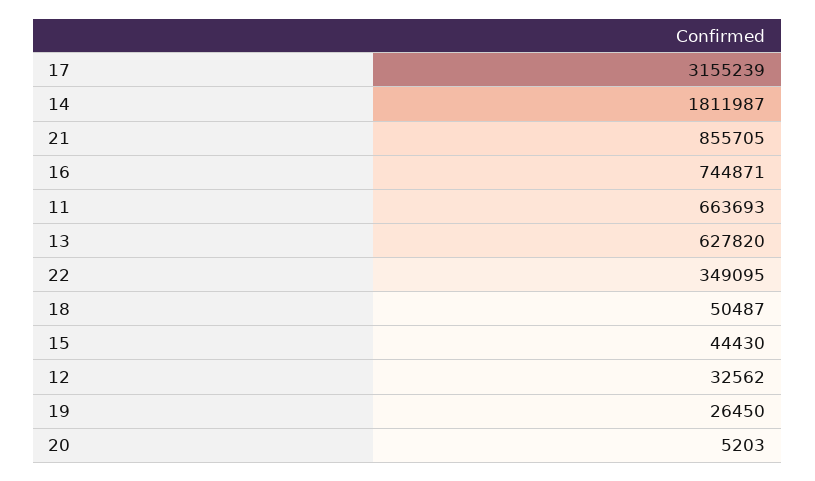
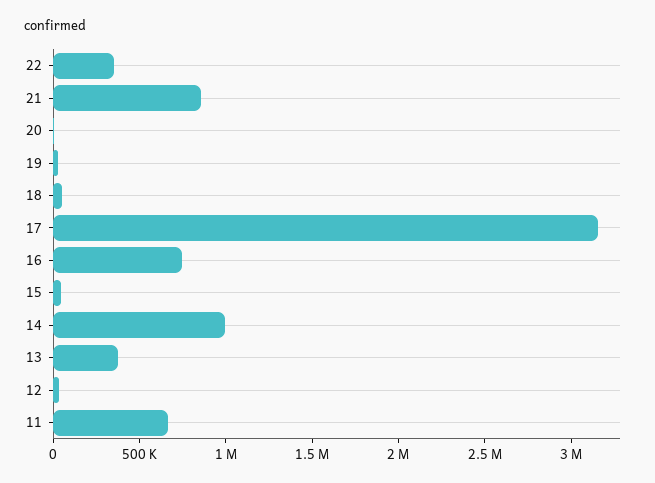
14: 1811987 -> 1000000
13: 627820 -> 400000

